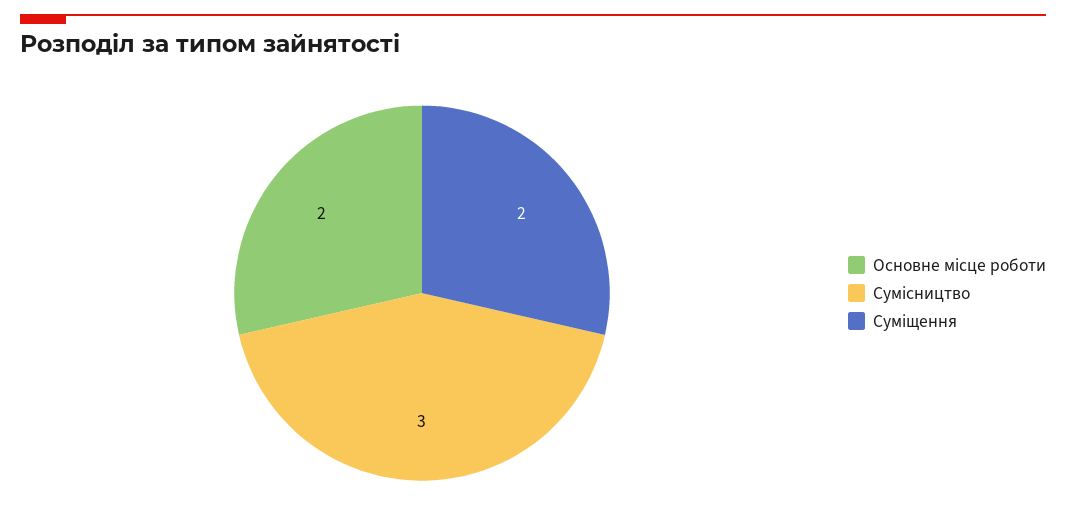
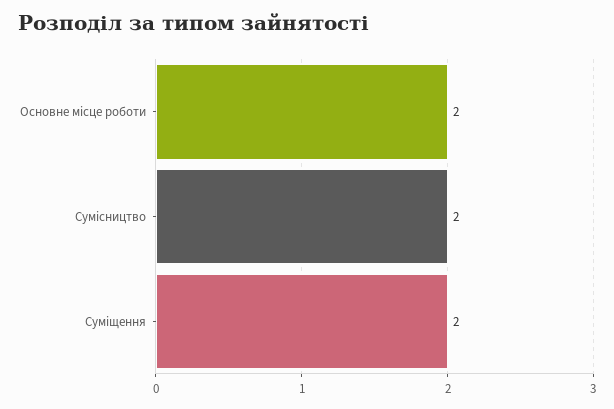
Сумісництво: 3 -> 2

